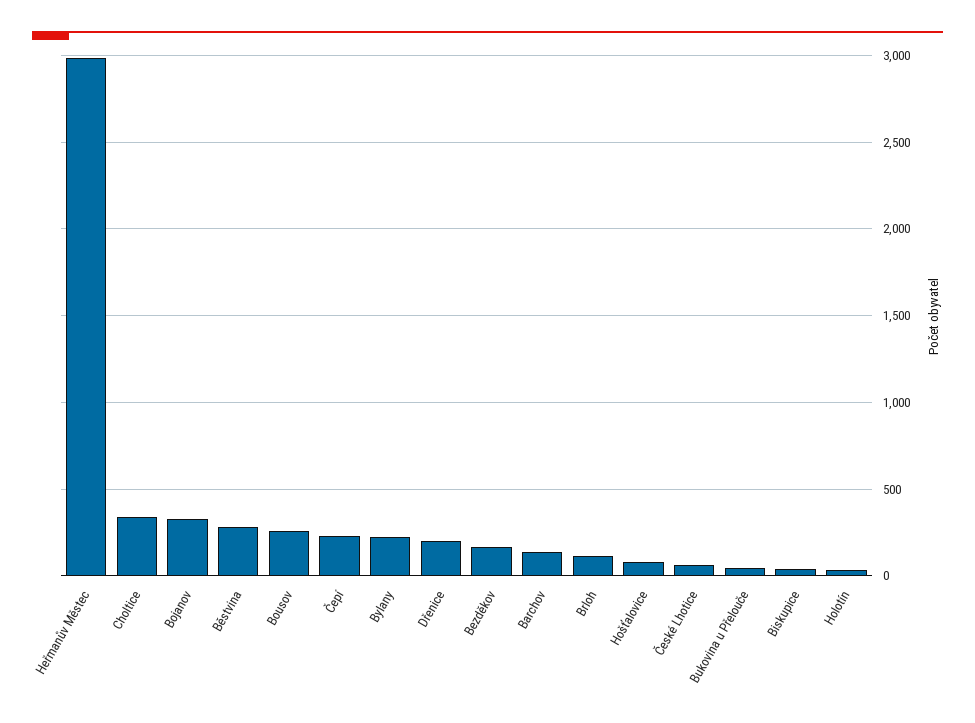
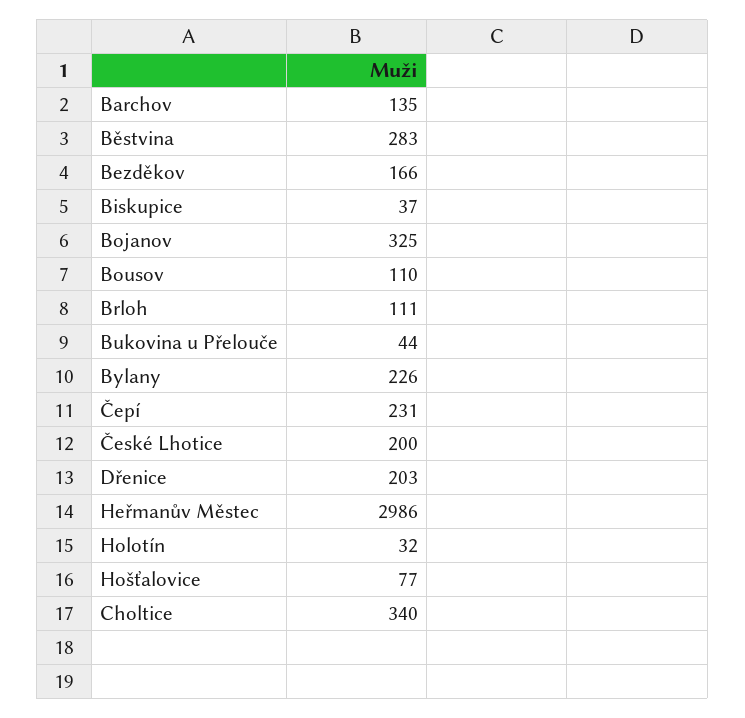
Bousov: 250 -> 110
České Lhotice: 50 -> 200

